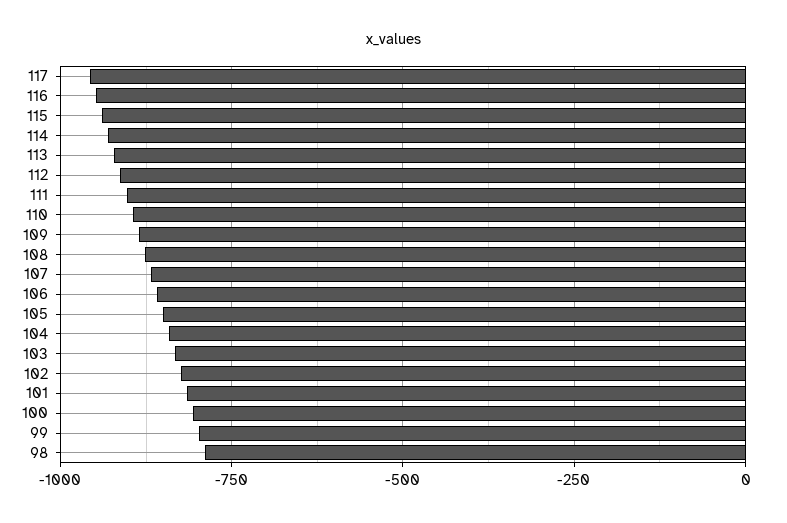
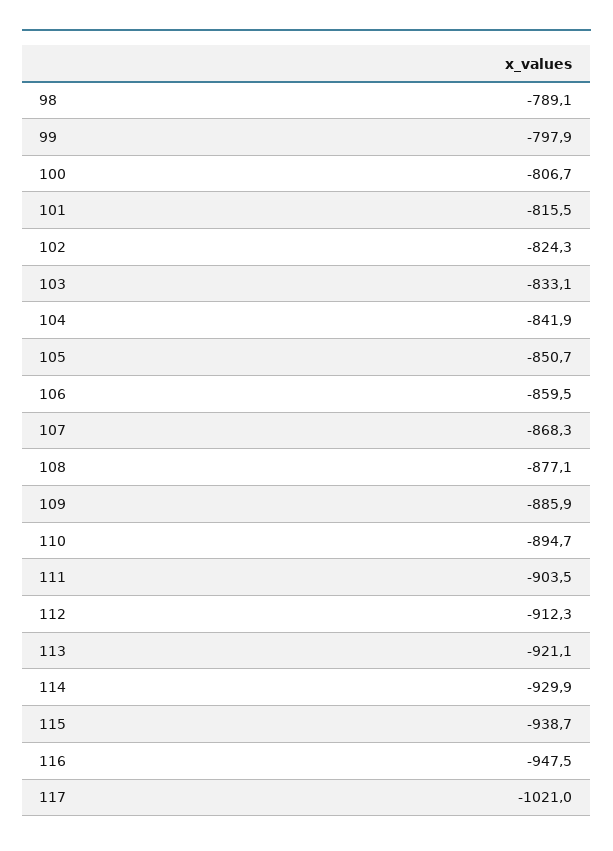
117: -950 -> -1021

